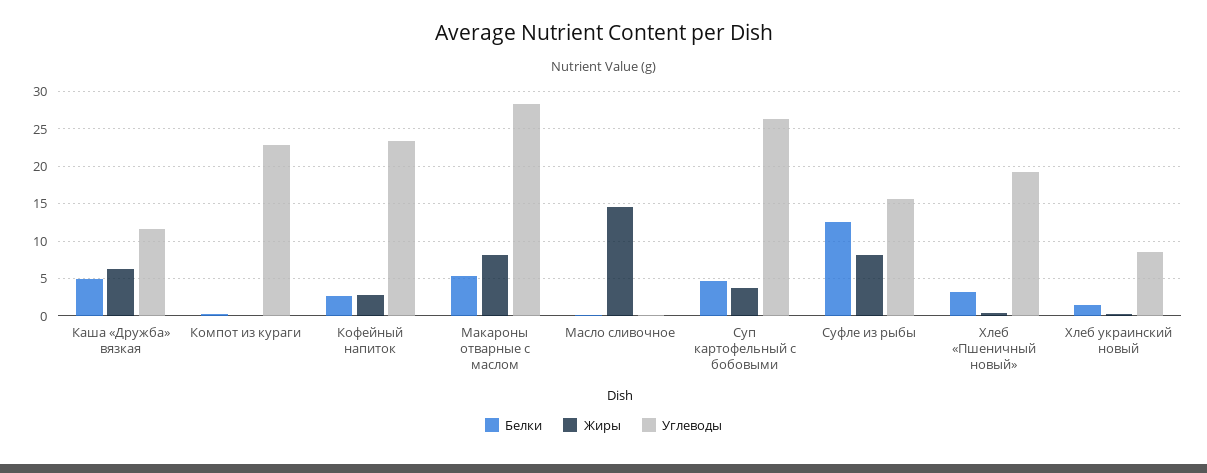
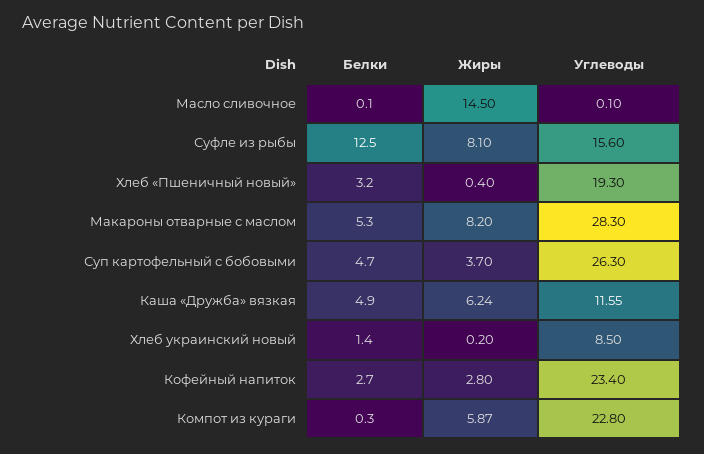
Жиры, Компот из кураги: 0 -> 5.87

